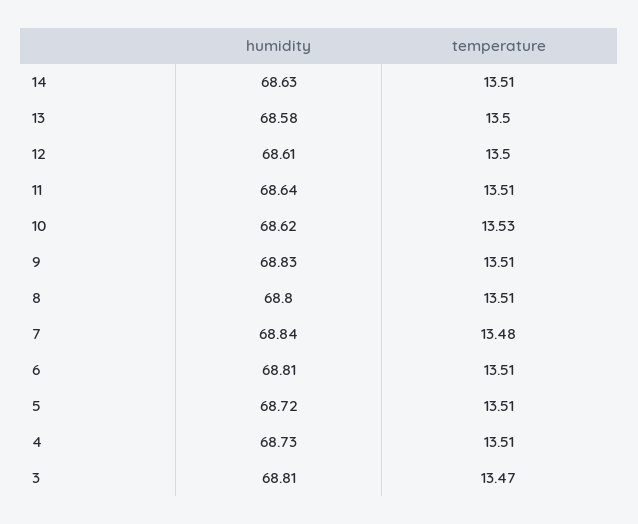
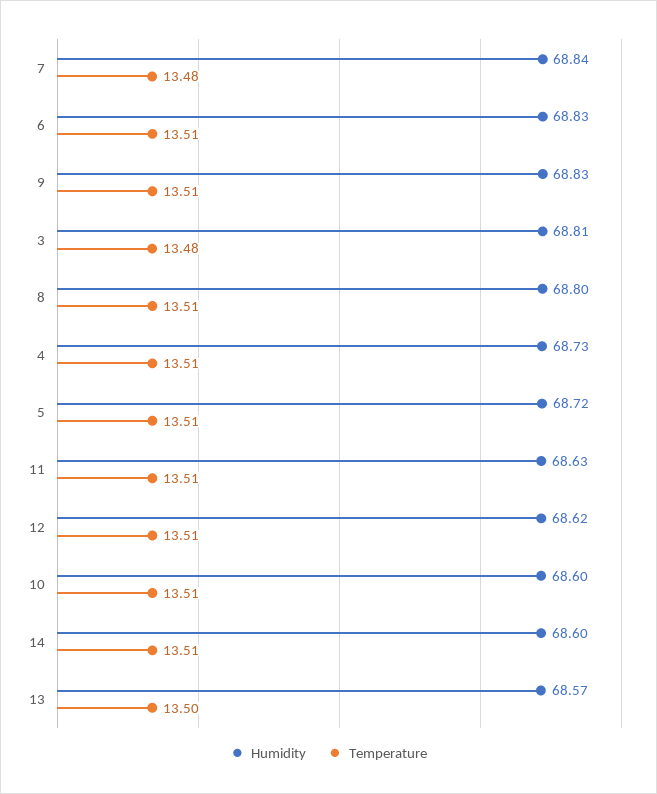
humidity, 14: 68.63 -> 68.6
humidity, 13: 68.58 -> 68.57
humidity, 12: 68.61 -> 68.62
temperature, 12: 13.5 -> 13.51
humidity, 11: 68.64 -> 68.63
humidity, 10: 68.62 -> 68.6
temperature, 10: 13.53 -> 13.51
humidity, 6: 68.81 -> 68.83
temperature, 3: 13.47 -> 13.48

